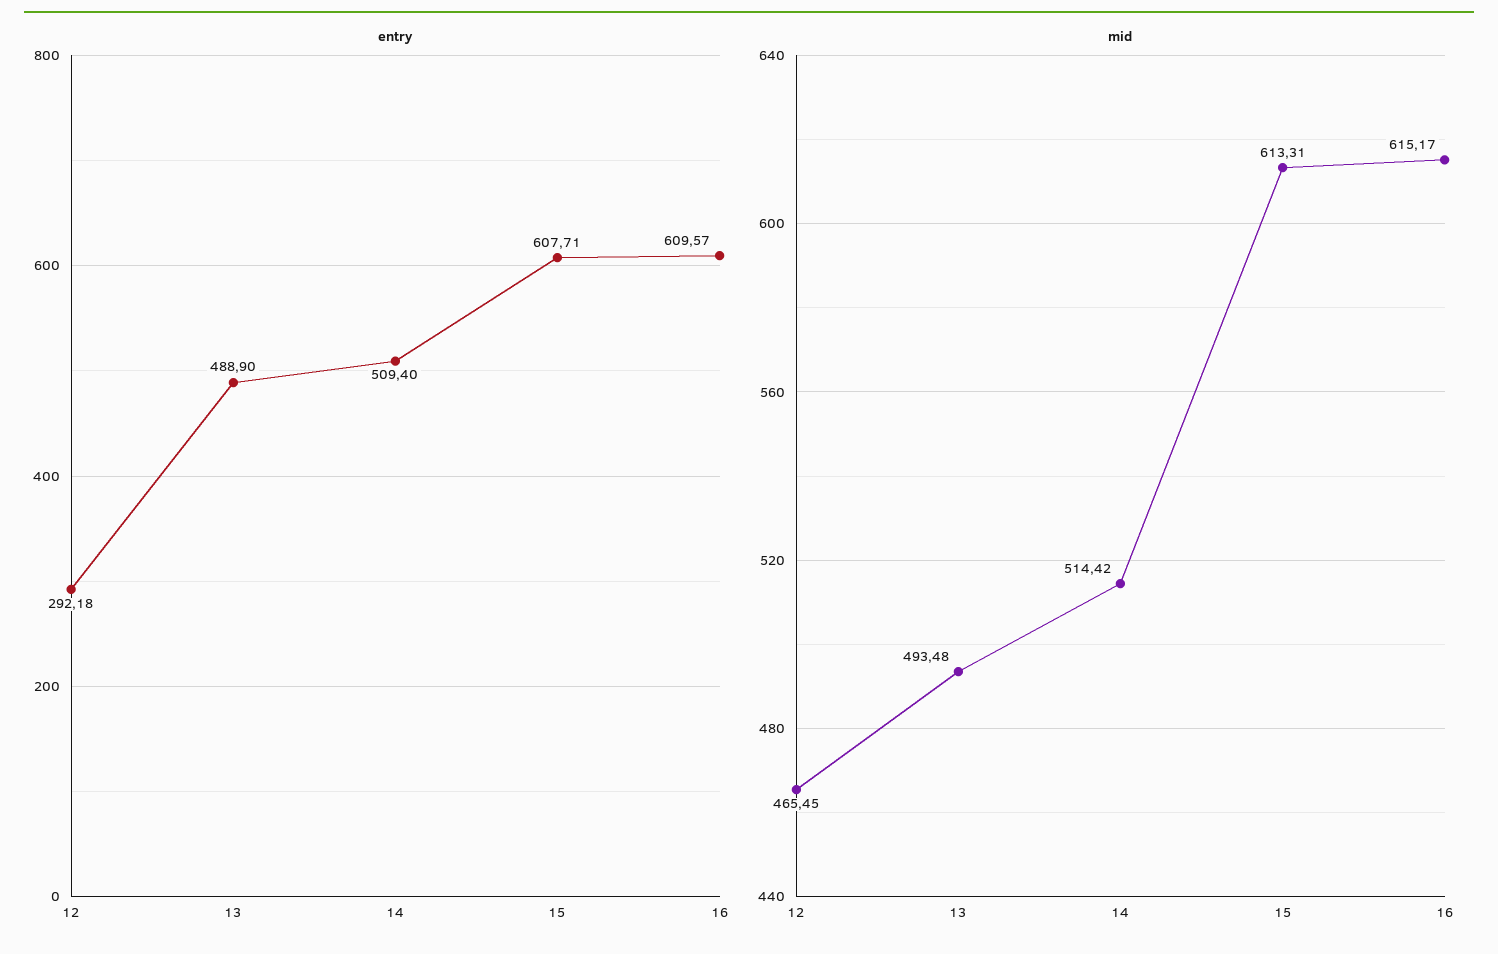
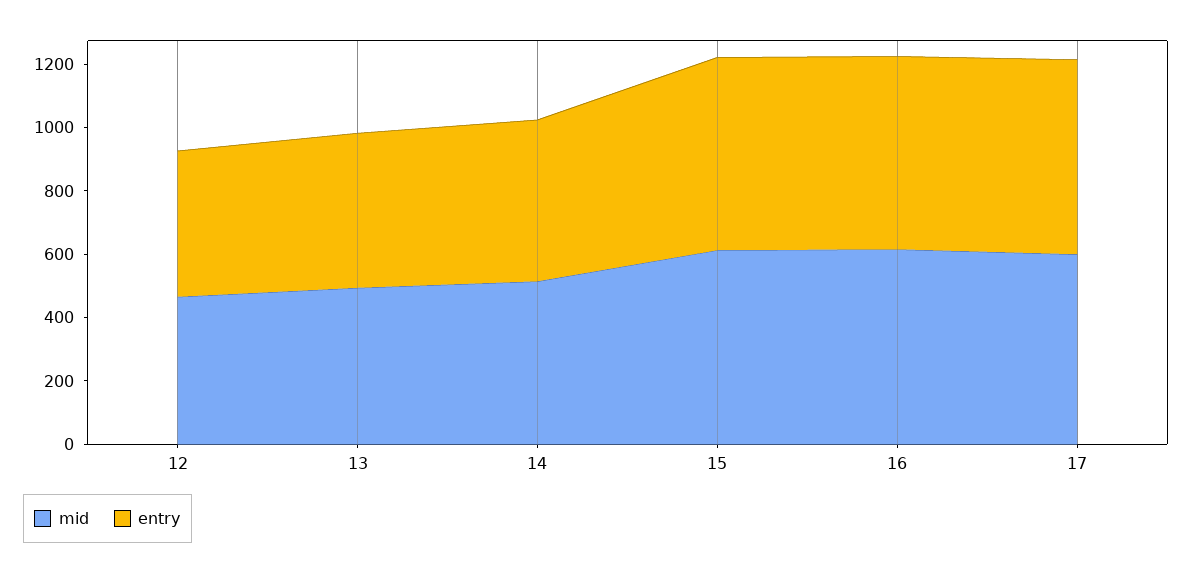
entry, 12: 292.18 -> 450
mid, 17: none -> 600
entry, 17: none -> 600

